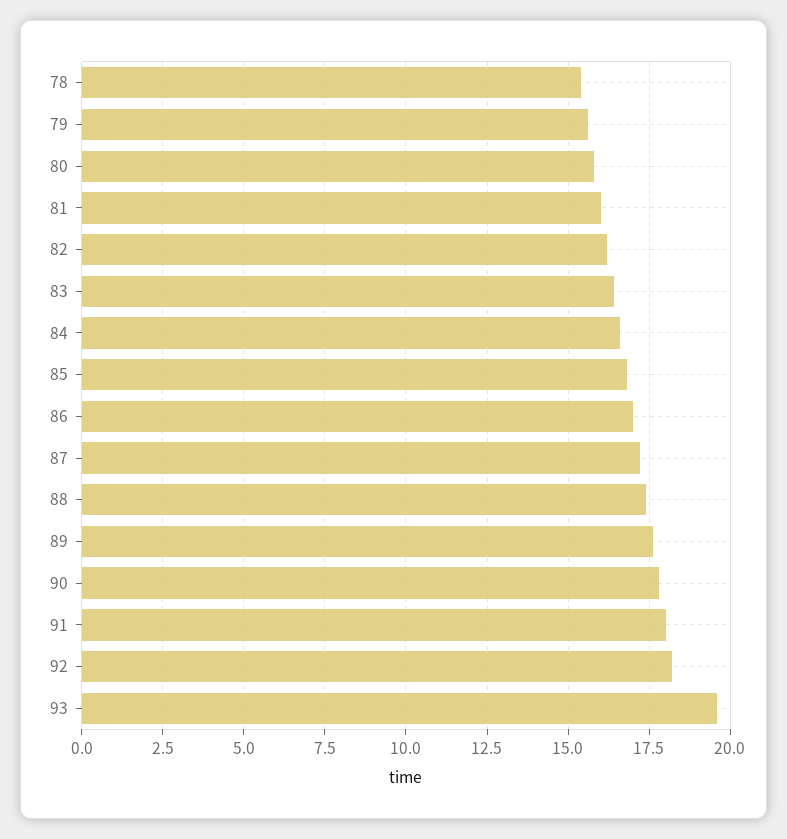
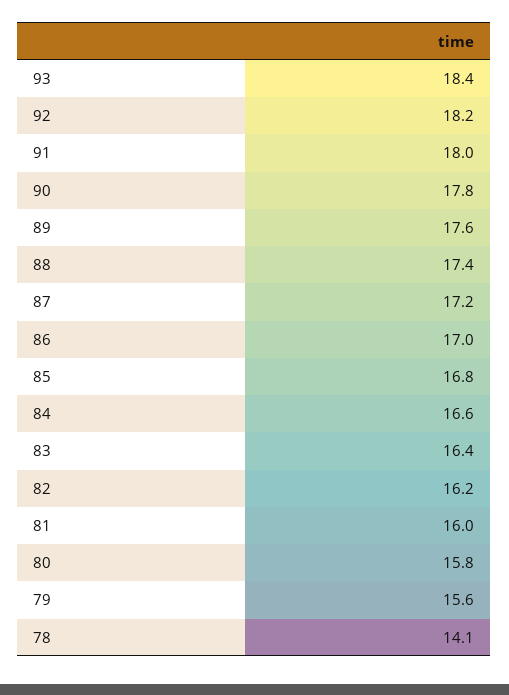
78: 15.5 -> 14.1
93: 19.5 -> 18.4

